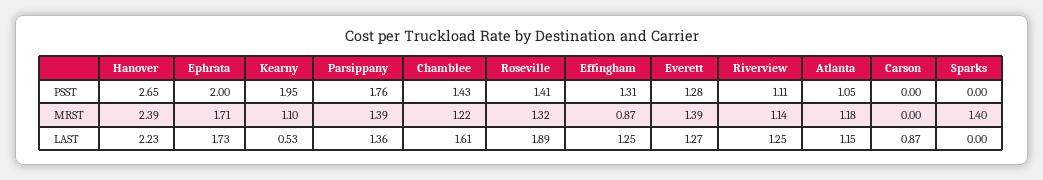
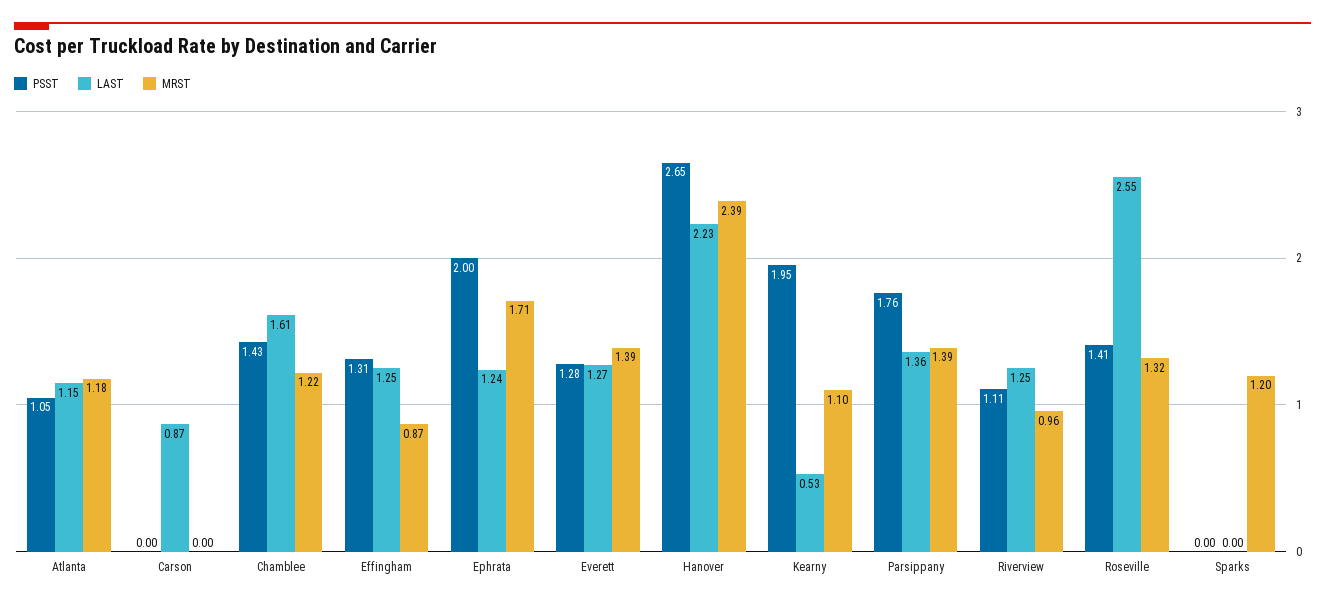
MRST, Riverview: 1.14 -> 0.96
MRST, Sparks: 1.4 -> 1.2
LAST, Ephrata: 1.73 -> 1.24
LAST, Roseville: 1.89 -> 2.55

